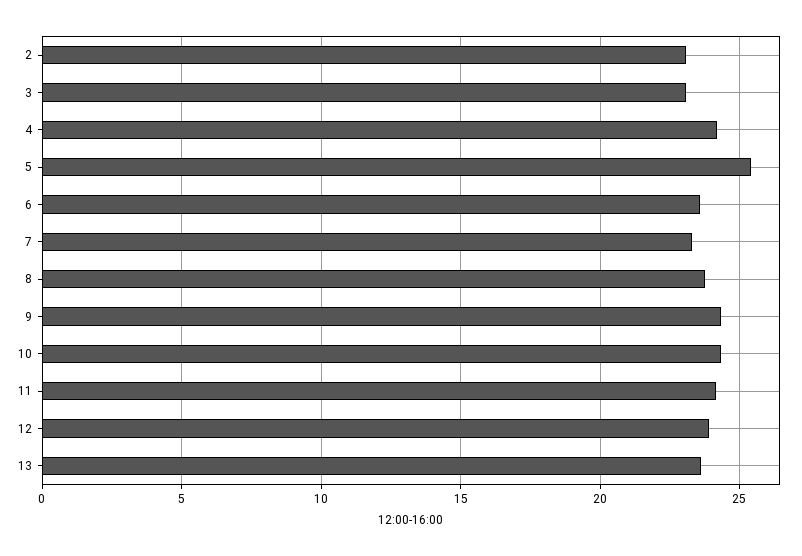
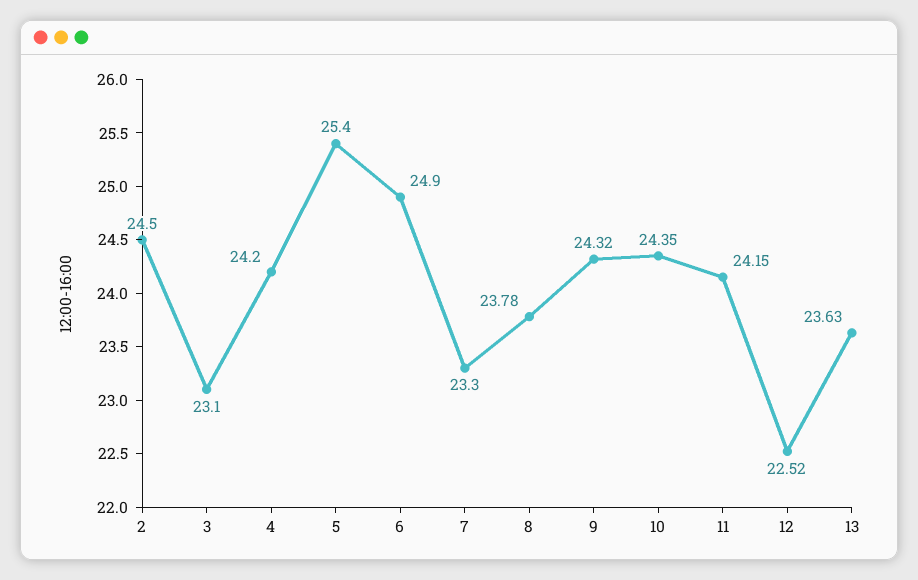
2: 23 -> 24.5
6: 23.5 -> 24.9
12: 24 -> 22.52

